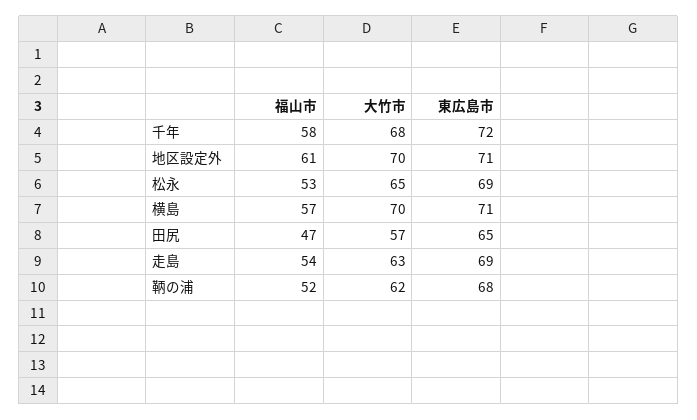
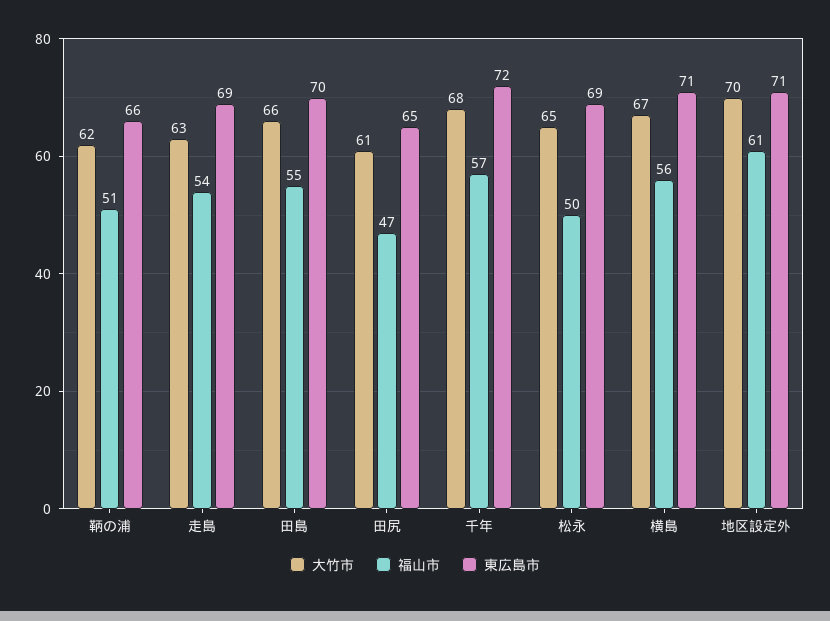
福山市, 千年: 58 -> 57
福山市, 松永: 53 -> 50
福山市, 横島: 57 -> 56
大竹市, 横島: 70 -> 67
大竹市, 田尻: 57 -> 61
福山市, 鞆の浦: 52 -> 51
東広島市, 鞆の浦: 68 -> 66
大竹市, 田島: none -> 66
福山市, 田島: none -> 55
東広島市, 田島: none -> 70

